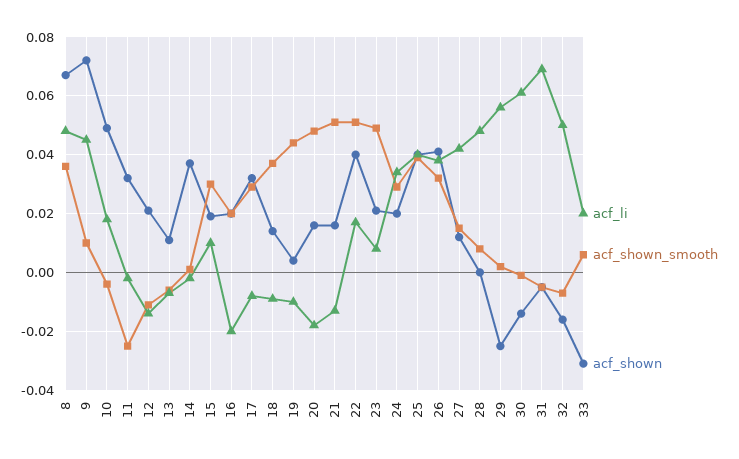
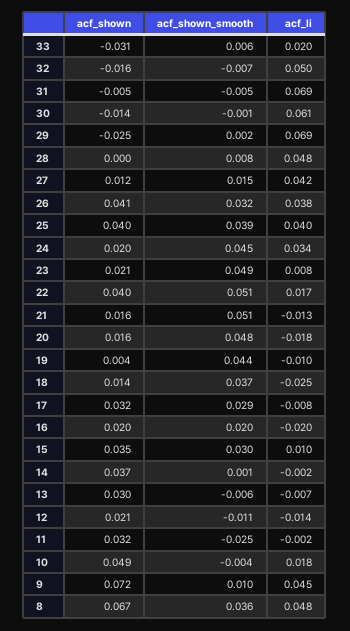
acf_shown, 13: 0.01 -> 0.03
acf_shown, 15: 0.02 -> 0.035
acf_li, 18: -0.01 -> -0.025
acf_shown_smooth, 24: 0.03 -> 0.045
acf_li, 29: 0.055 -> 0.069

